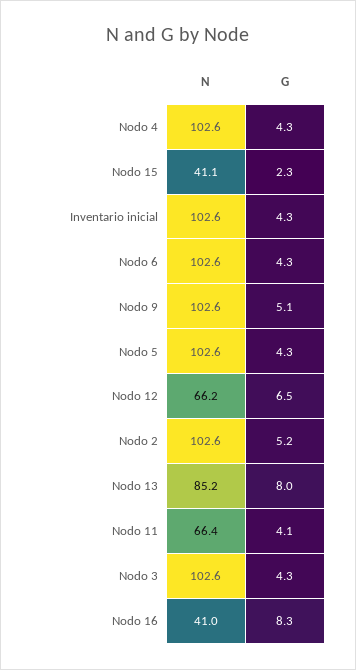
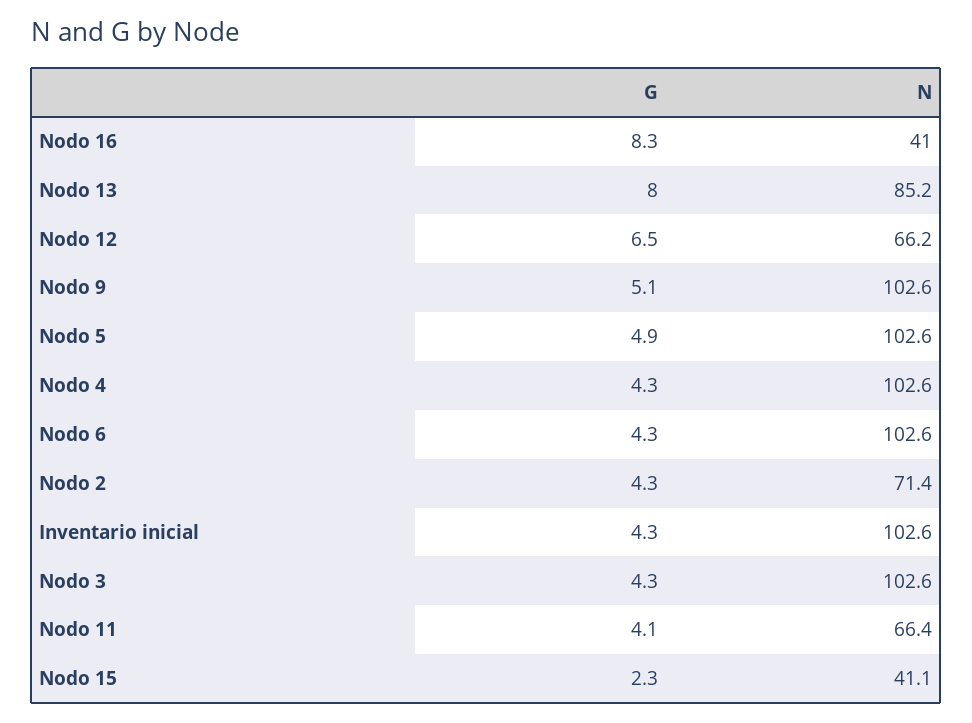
G, Nodo 5: 4.3 -> 4.9
N, Nodo 2: 102.6 -> 71.4
G, Nodo 2: 5.2 -> 4.3

